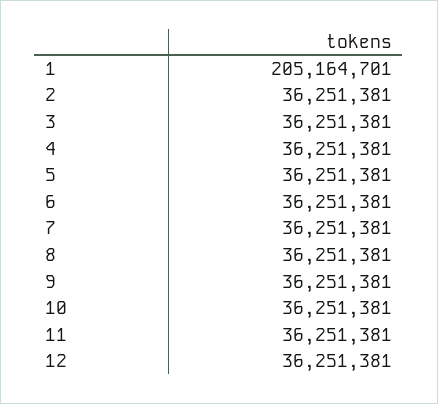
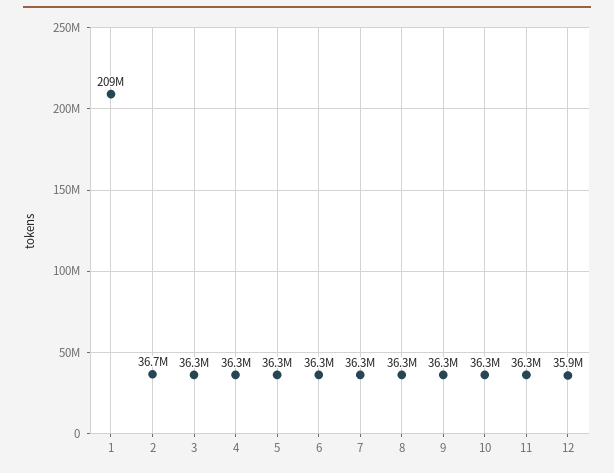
1: 205164701 -> 209000000
2: 36251381 -> 36700000
12: 36251381 -> 35900000

